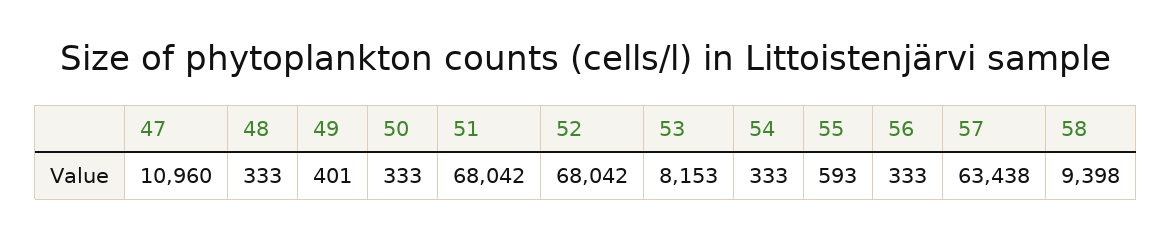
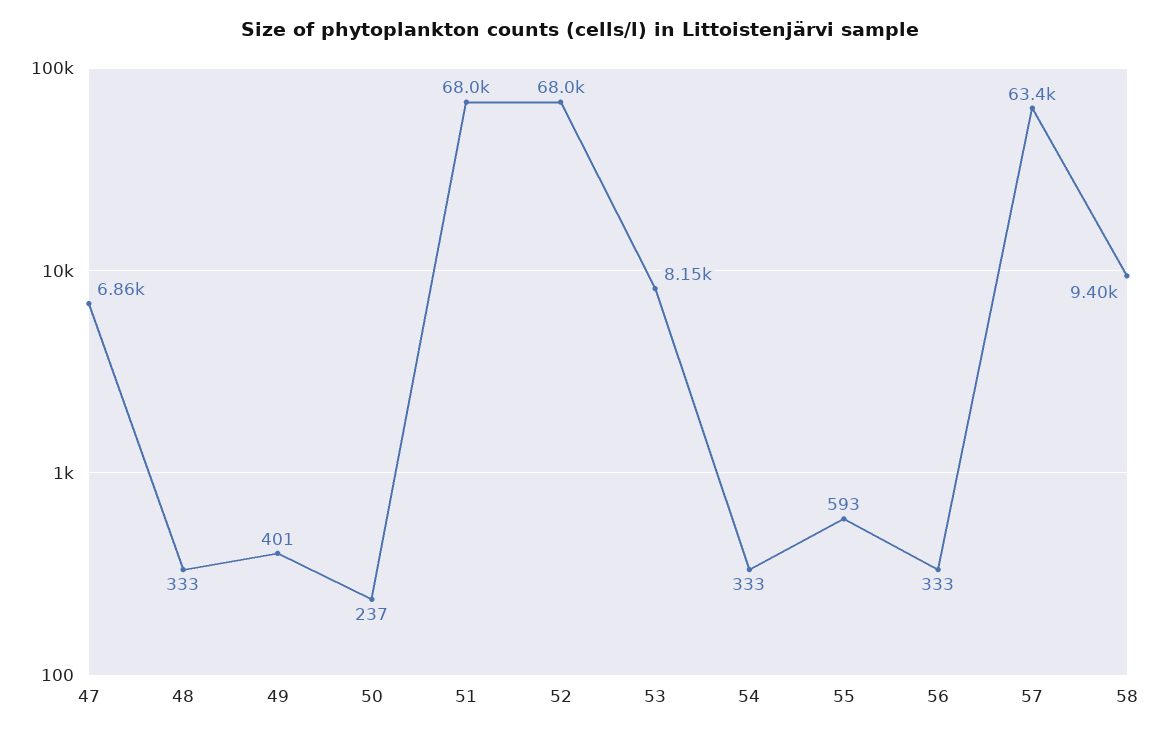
47: 10960 -> 6860
50: 333 -> 237

